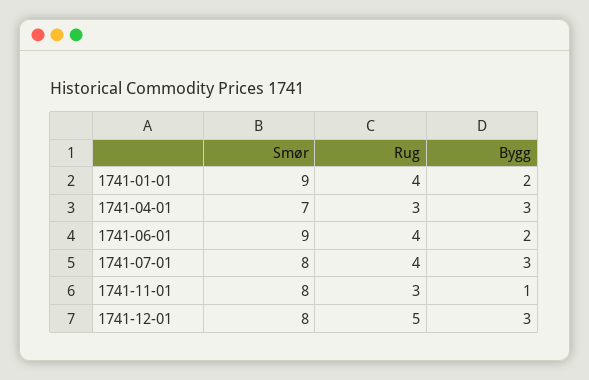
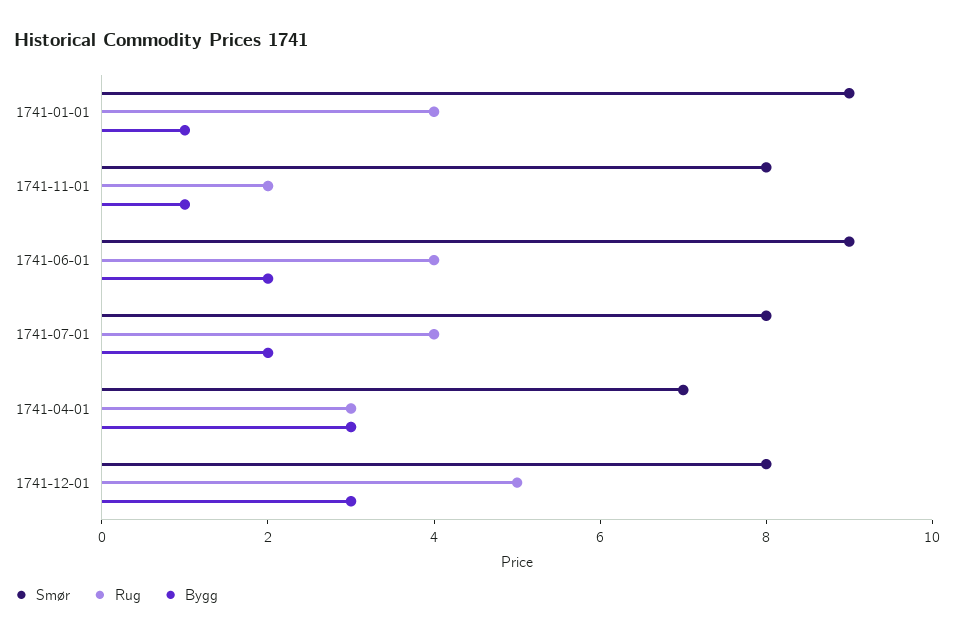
Bygg, 1741-01-01: 2 -> 1
Bygg, 1741-07-01: 3 -> 2
Rug, 1741-11-01: 3 -> 2

